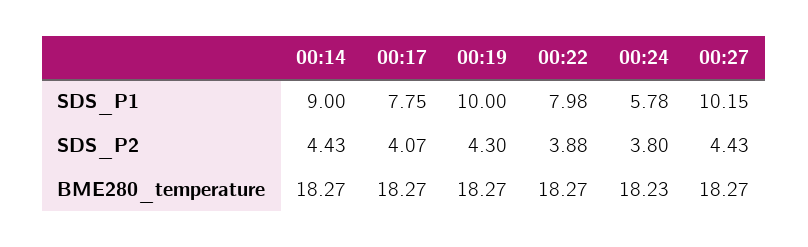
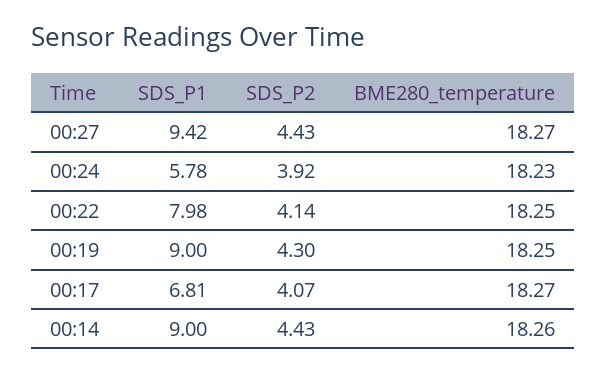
00:17, SDS_P1: 7.75 -> 6.81
00:19, SDS_P1: 10 -> 9
00:27, SDS_P1: 10.15 -> 9.42
00:22, SDS_P2: 3.88 -> 4.14
00:24, SDS_P2: 3.8 -> 3.92
00:14, BME280_temperature: 18.27 -> 18.26
00:19, BME280_temperature: 18.27 -> 18.25
00:22, BME280_temperature: 18.27 -> 18.25

